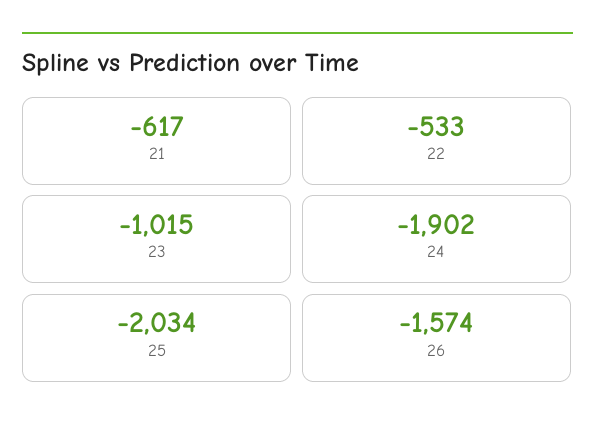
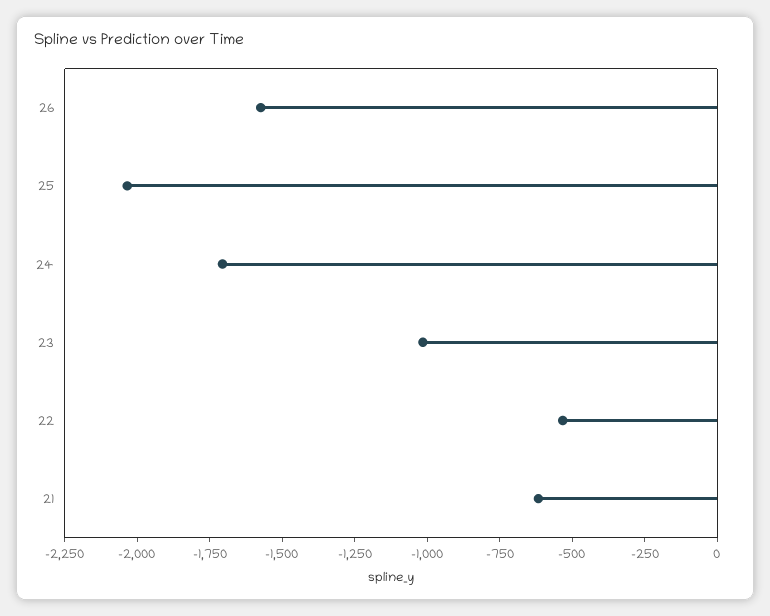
24: -1902 -> -1700

